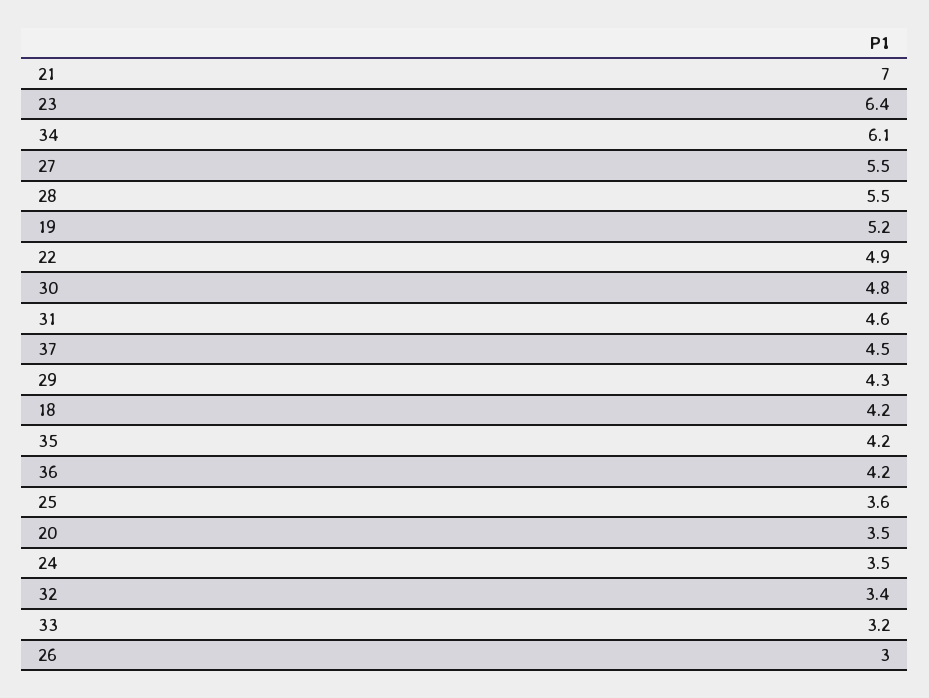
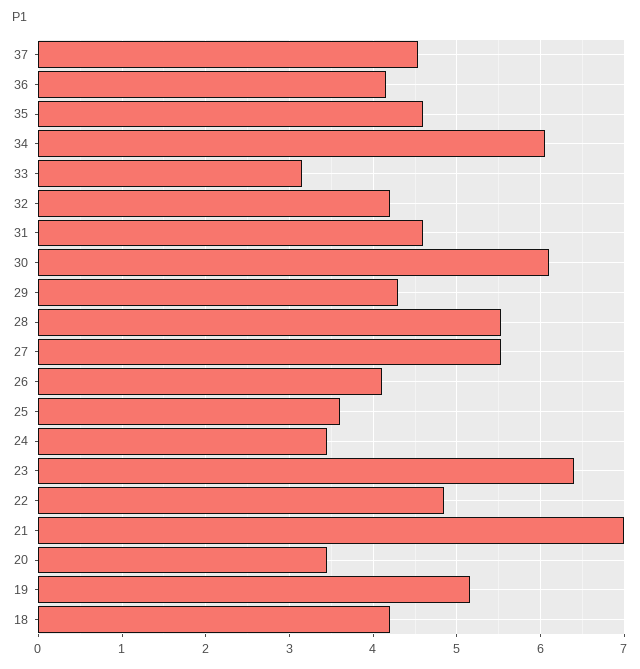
30: 4.8 -> 6.1
35: 4.2 -> 4.6
32: 3.4 -> 4.2
26: 3 -> 4.1

